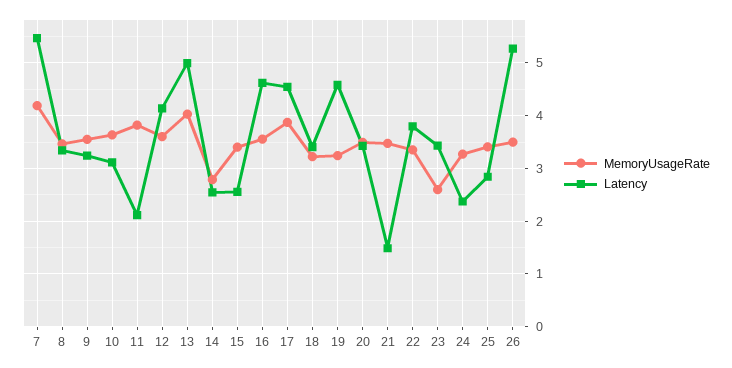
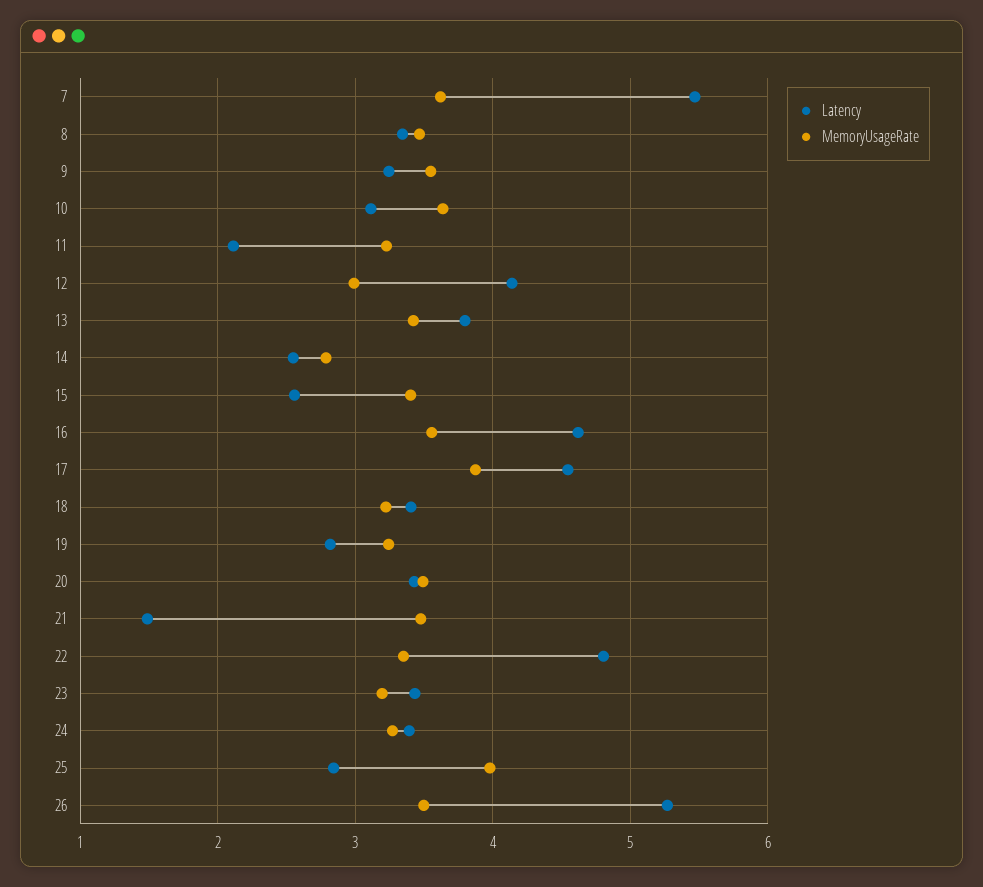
MemoryUsageRate, 7: 4.2 -> 3.6
MemoryUsageRate, 11: 3.8 -> 3.2
MemoryUsageRate, 12: 3.6 -> 3
MemoryUsageRate, 13: 4 -> 3.4
Latency, 13: 5 -> 3.8
Latency, 19: 4.6 -> 2.8
Latency, 22: 3.8 -> 4.8
MemoryUsageRate, 23: 2.6 -> 3.2
Latency, 24: 2.4 -> 3.4
MemoryUsageRate, 25: 3.4 -> 4

